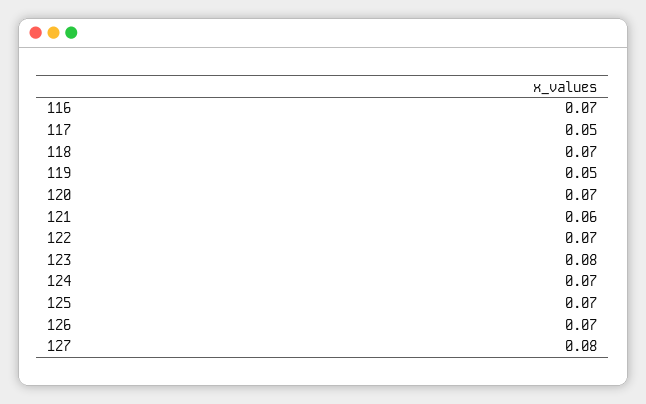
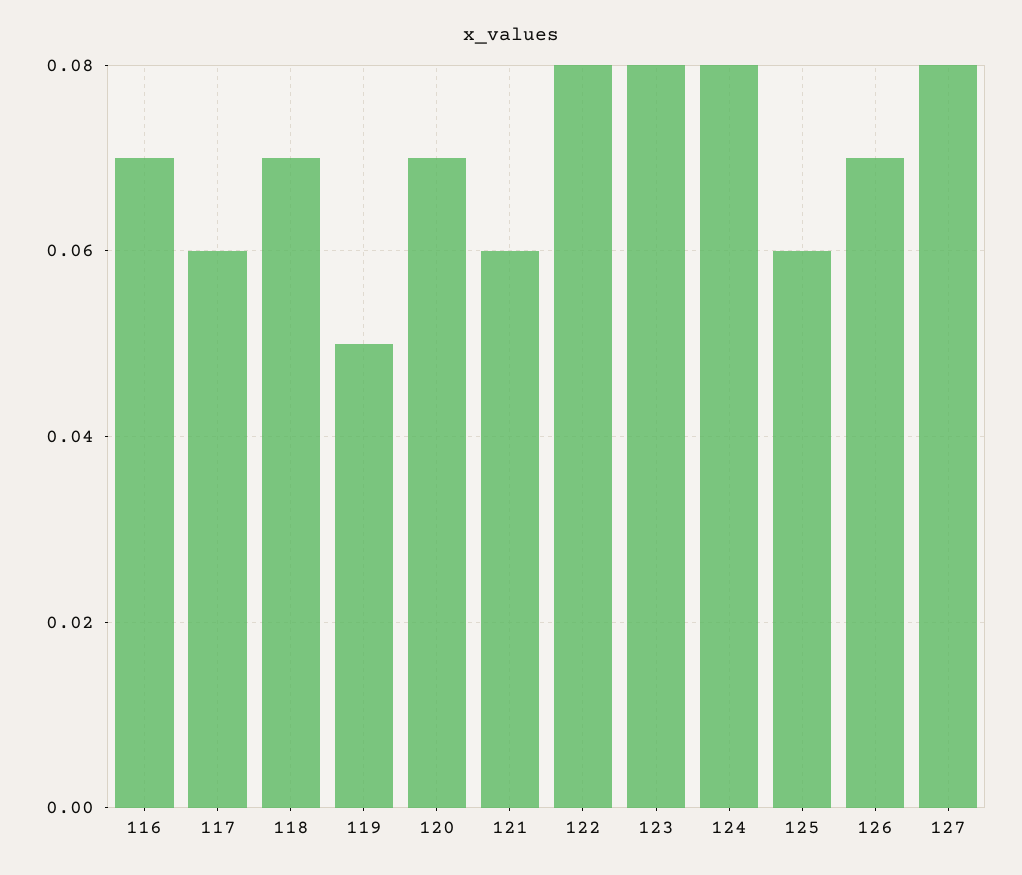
117: 0.05 -> 0.06
122: 0.07 -> 0.08
124: 0.07 -> 0.08
125: 0.07 -> 0.06

